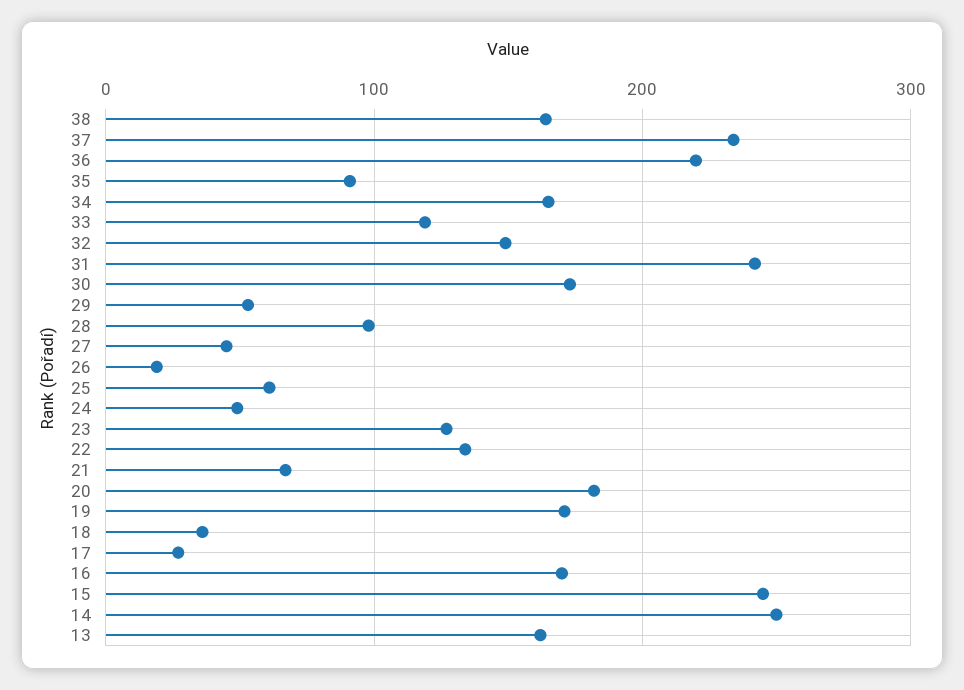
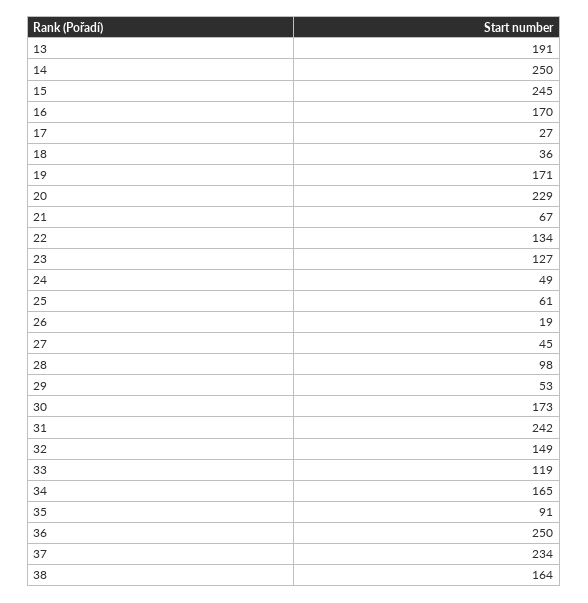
36: 220 -> 250
20: 180 -> 229
13: 160 -> 191

